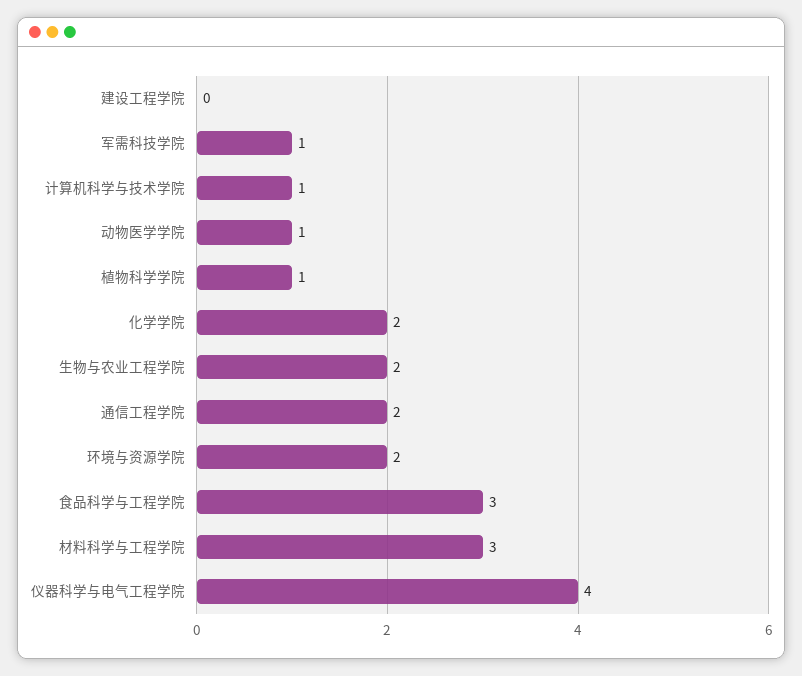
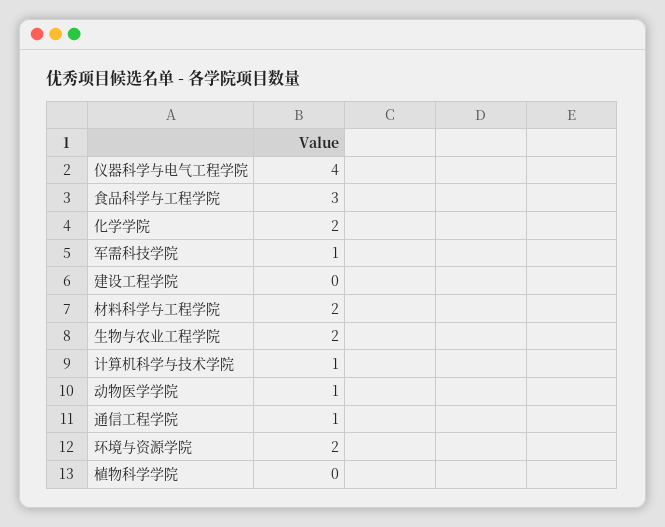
植物科学学院: 1 -> 0
通信工程学院: 2 -> 1
材料科学与工程学院: 3 -> 2

